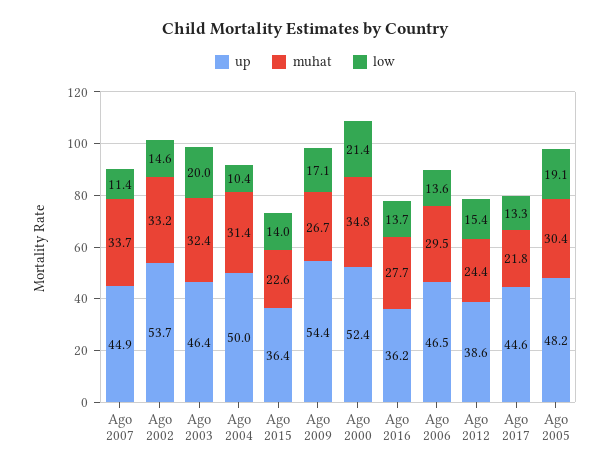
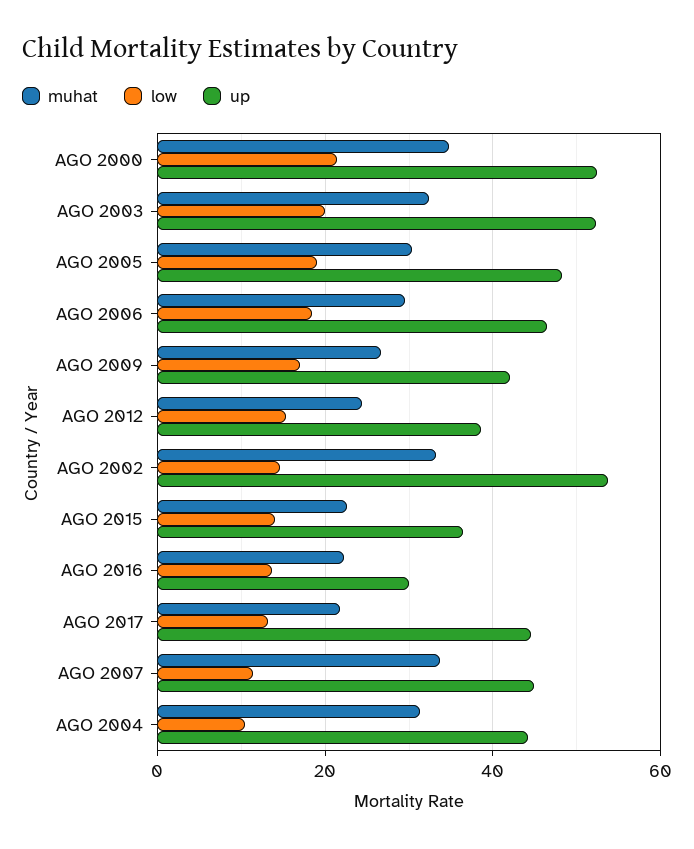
up, Ago 2003: 46.4 -> 52
up, Ago 2004: 50 -> 44
up, Ago 2009: 54.4 -> 42
up, Ago 2016: 36.2 -> 30
muhat, Ago 2016: 27.7 -> 22
low, Ago 2006: 13.6 -> 18

